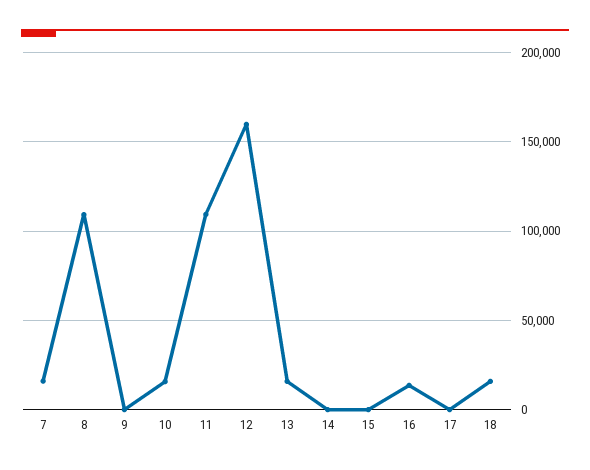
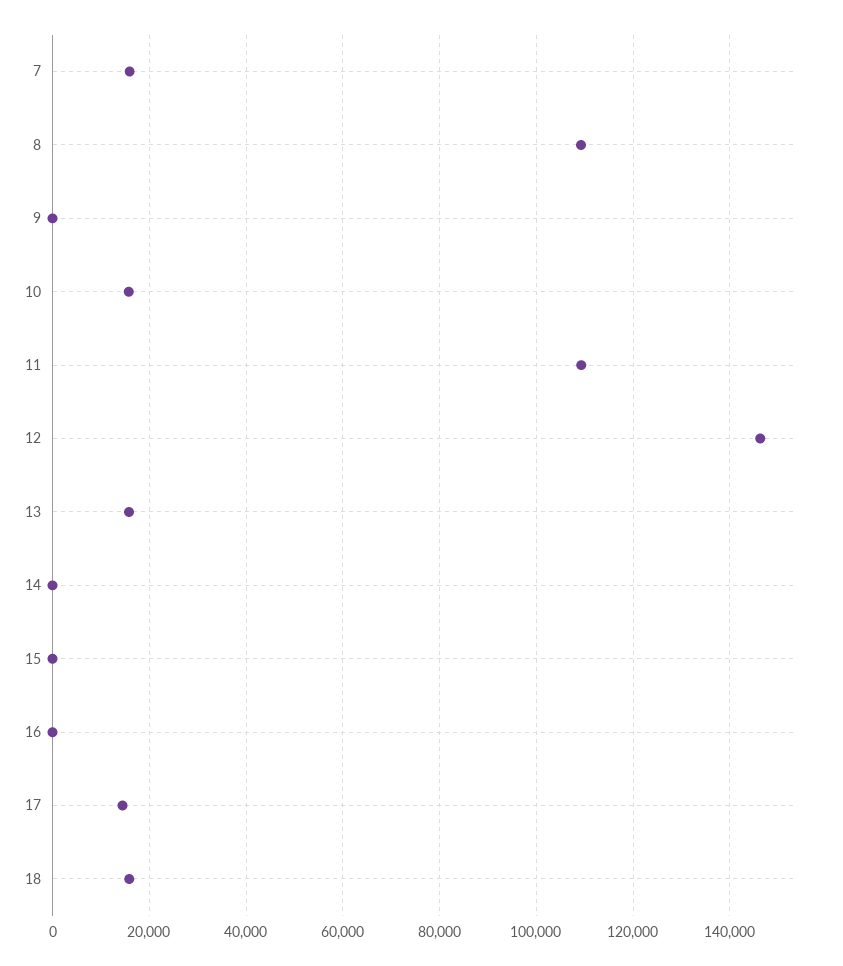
12: 160000 -> 146000
16: 15000 -> 0
17: 0 -> 14000

